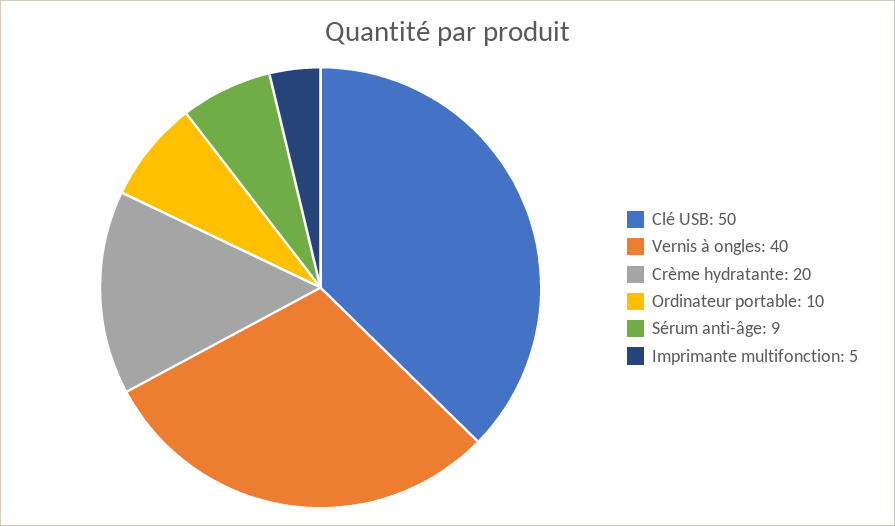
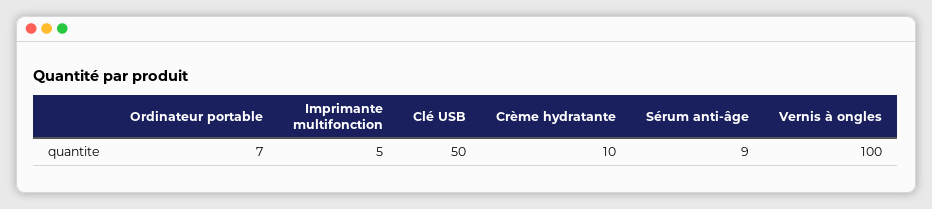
Vernis à ongles: 40 -> 100
Crème hydratante: 20 -> 10
Ordinateur portable: 10 -> 7

